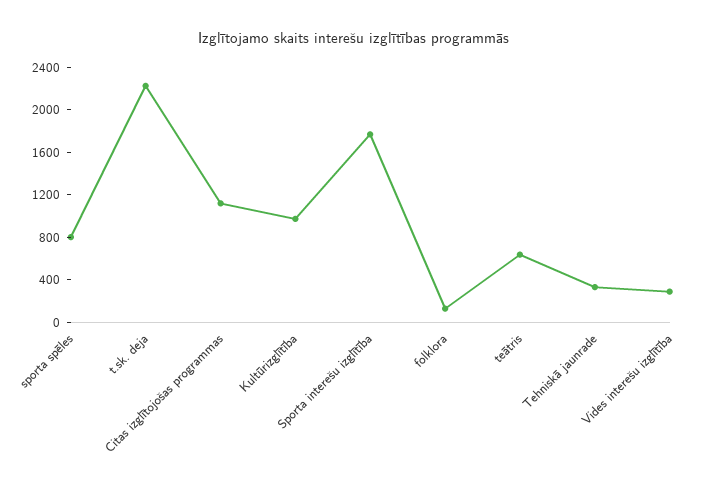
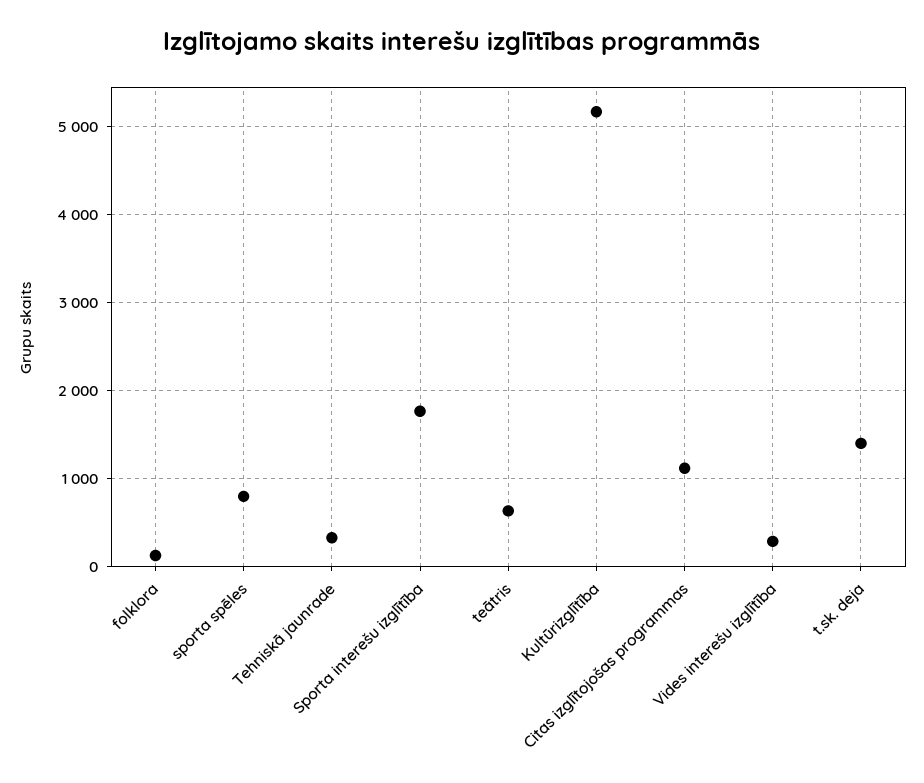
t.sk. deja: 2200 -> 1400
Kultūrizglītība: 1000 -> 5200

